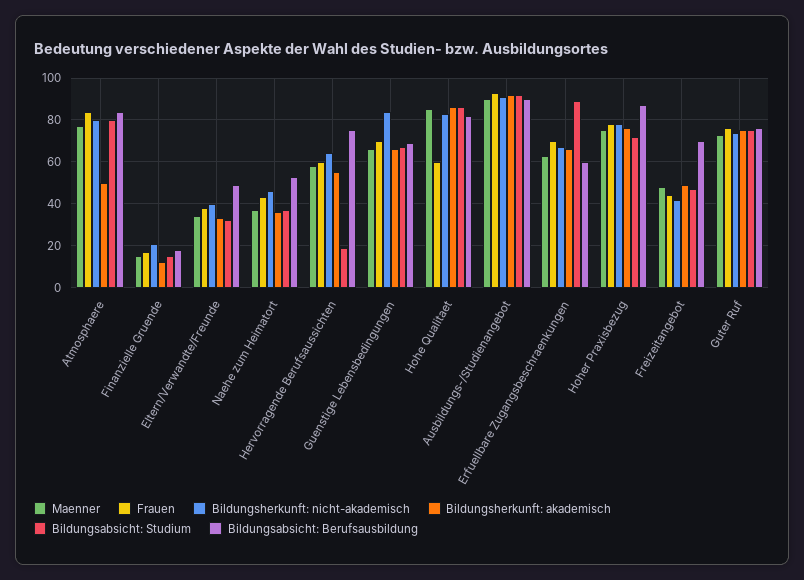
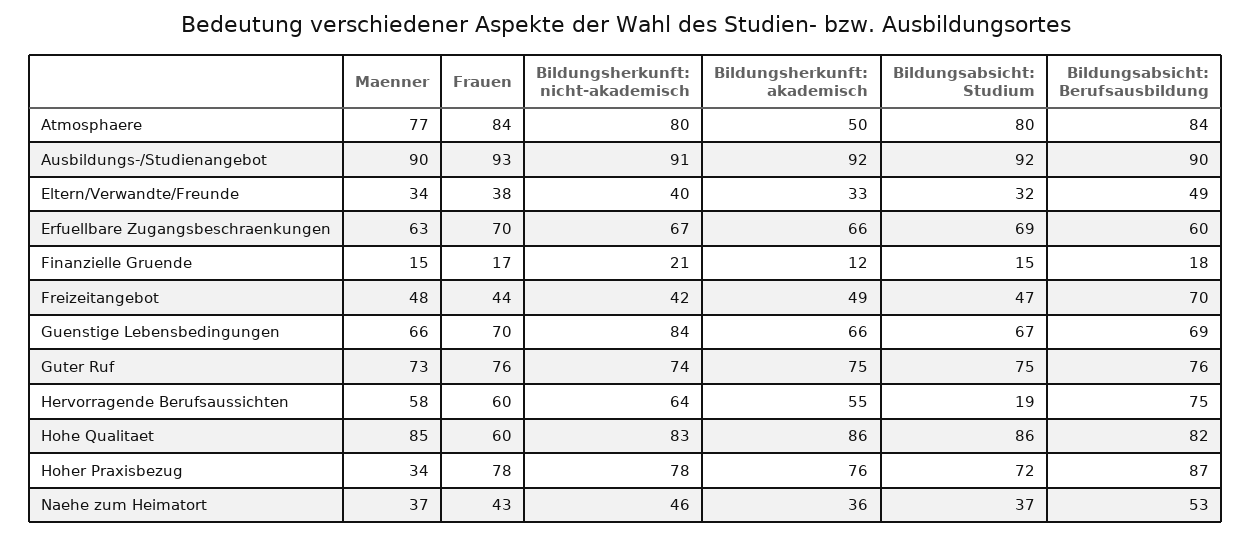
Bildungsabsicht: Studium, Erfuellbare Zugangsbeschraenkungen: 90 -> 69
Maenner, Hoher Praxisbezug: 75 -> 34

